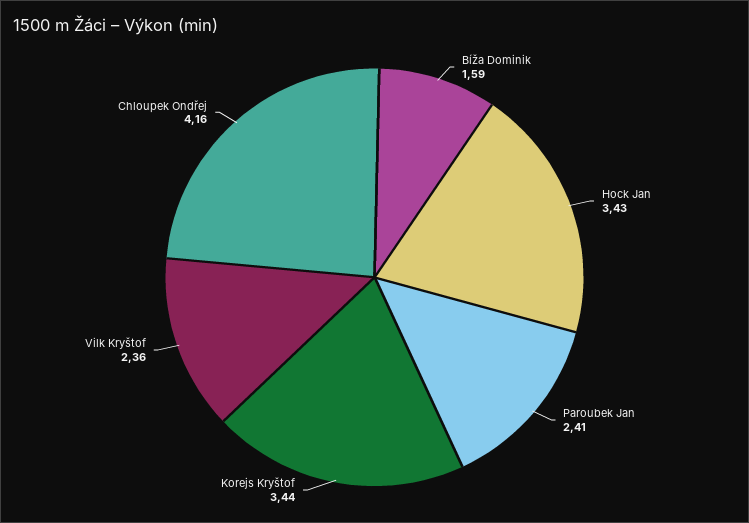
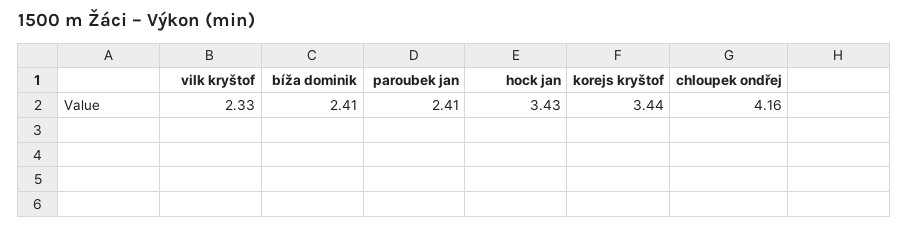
Bíža Dominik: 1.59 -> 2.41
Vilk Kryštof: 2.36 -> 2.33

